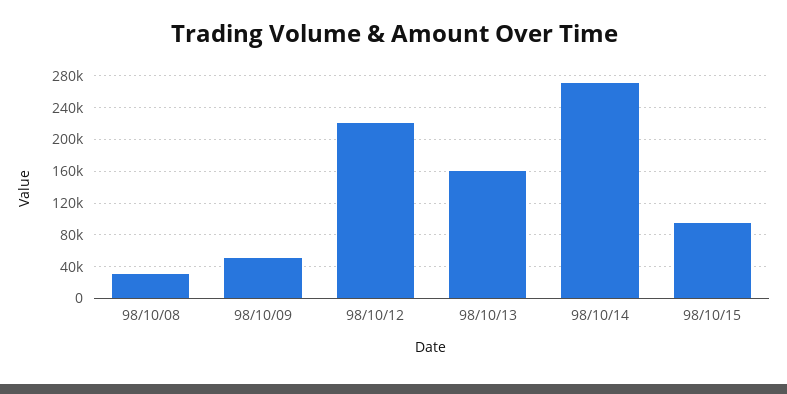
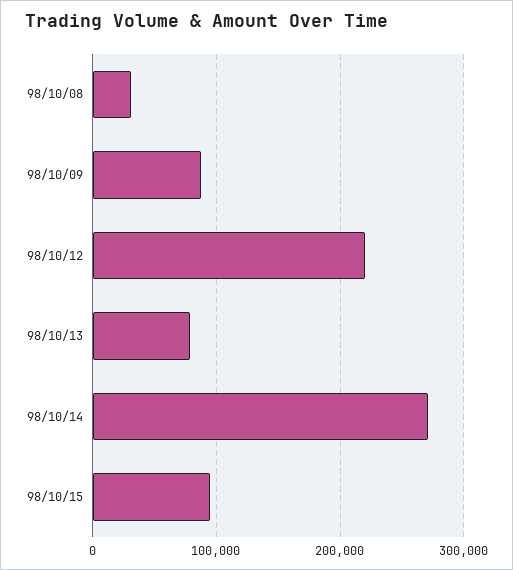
98/10/09: 50000 -> 90000
98/10/13: 160000 -> 80000

